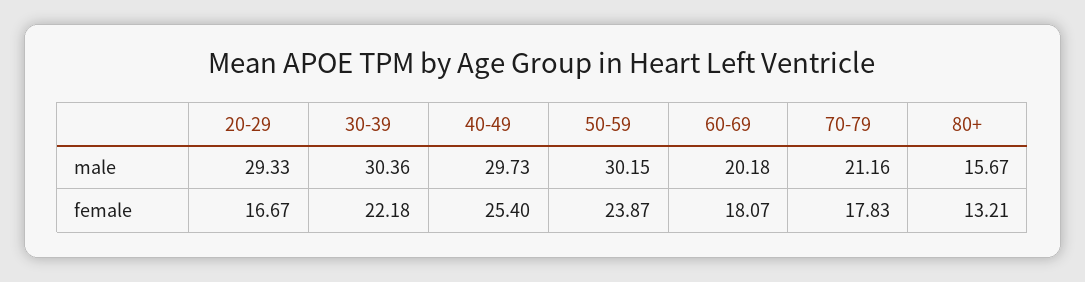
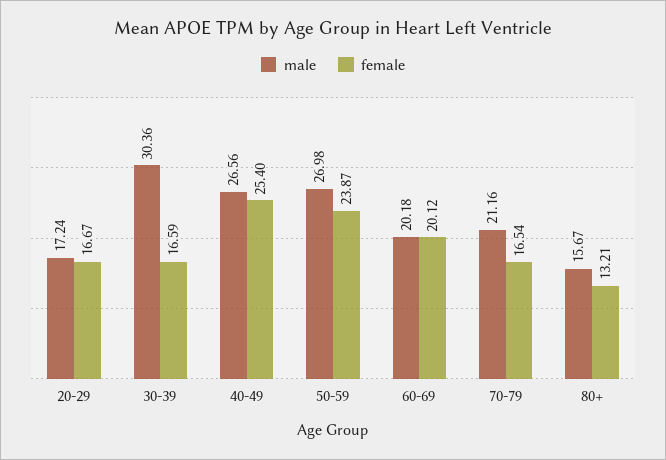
male, 20-29: 29.33 -> 17.24
male, 40-49: 29.73 -> 26.56
male, 50-59: 30.15 -> 26.98
female, 30-39: 22.18 -> 16.59
female, 60-69: 18.07 -> 20.12
female, 70-79: 17.83 -> 16.54

